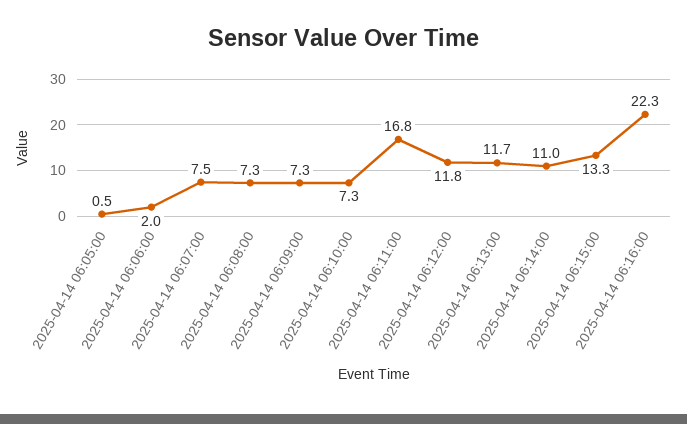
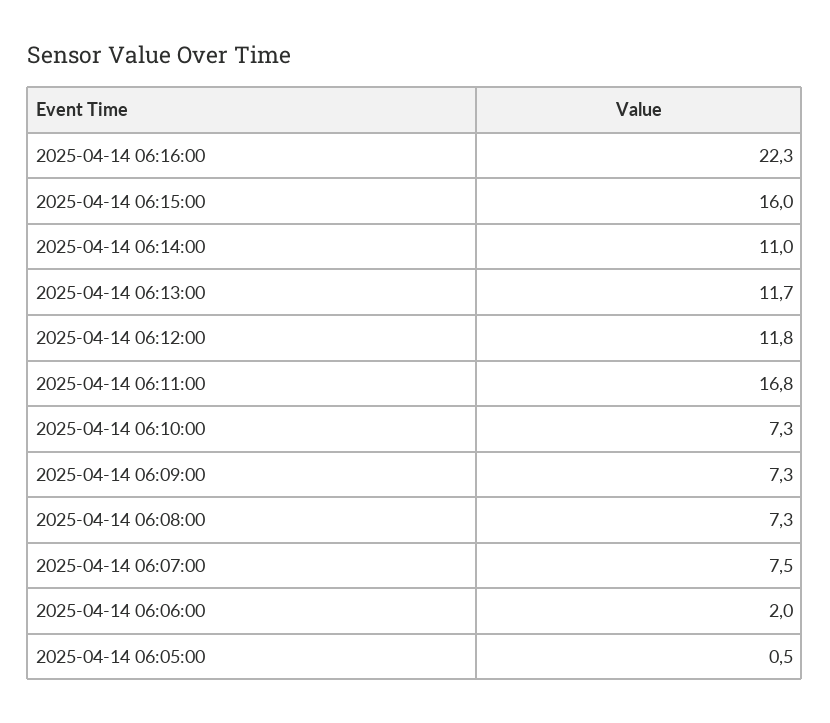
2025-04-14 06:15:00: 13.3 -> 16

